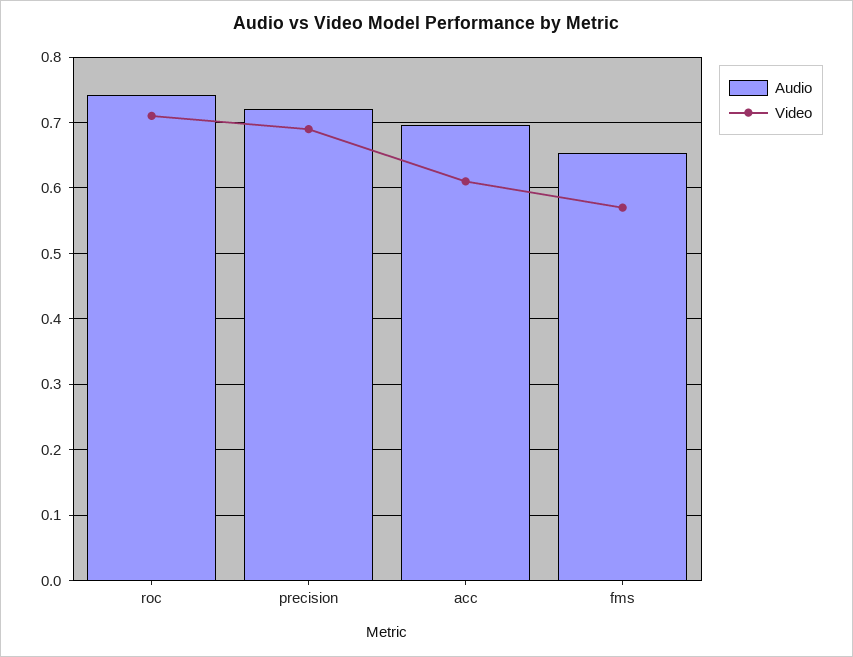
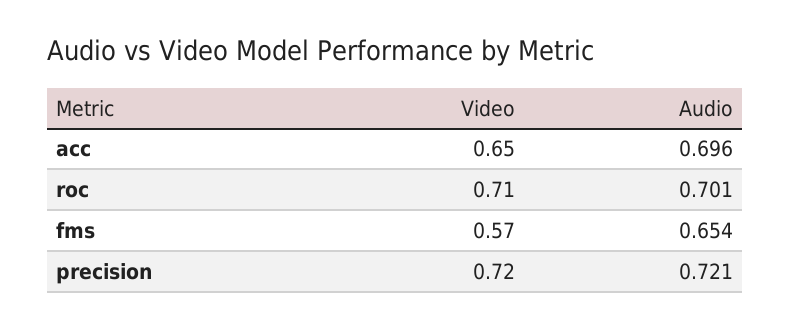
Audio, roc: 0.74 -> 0.701
Video, precision: 0.69 -> 0.72
Video, acc: 0.61 -> 0.65

